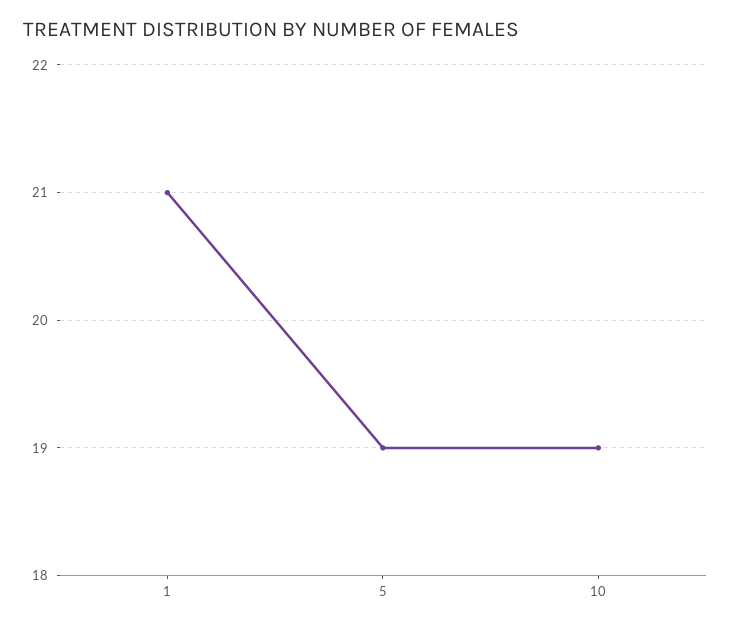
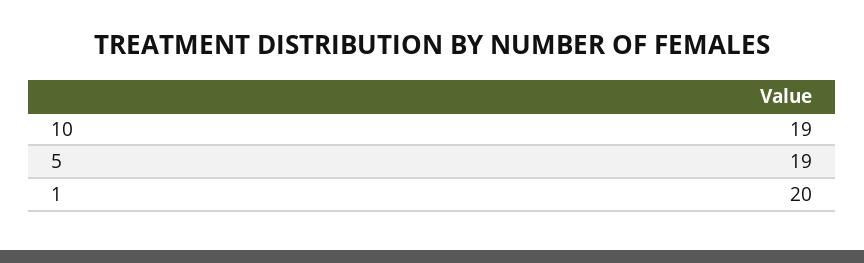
1: 21 -> 20

